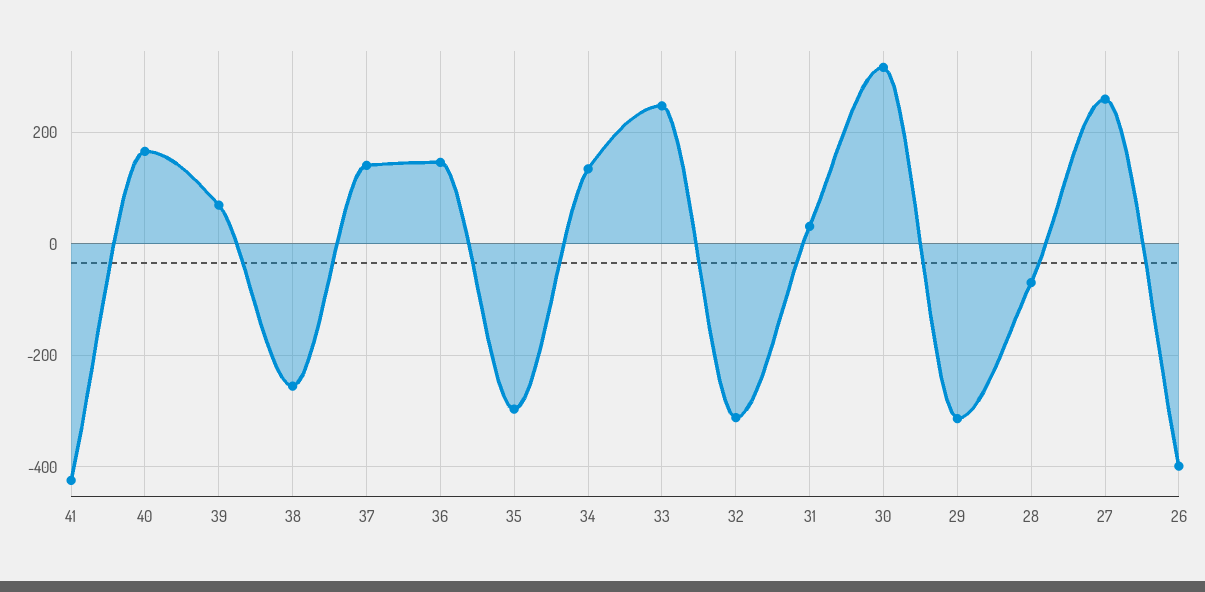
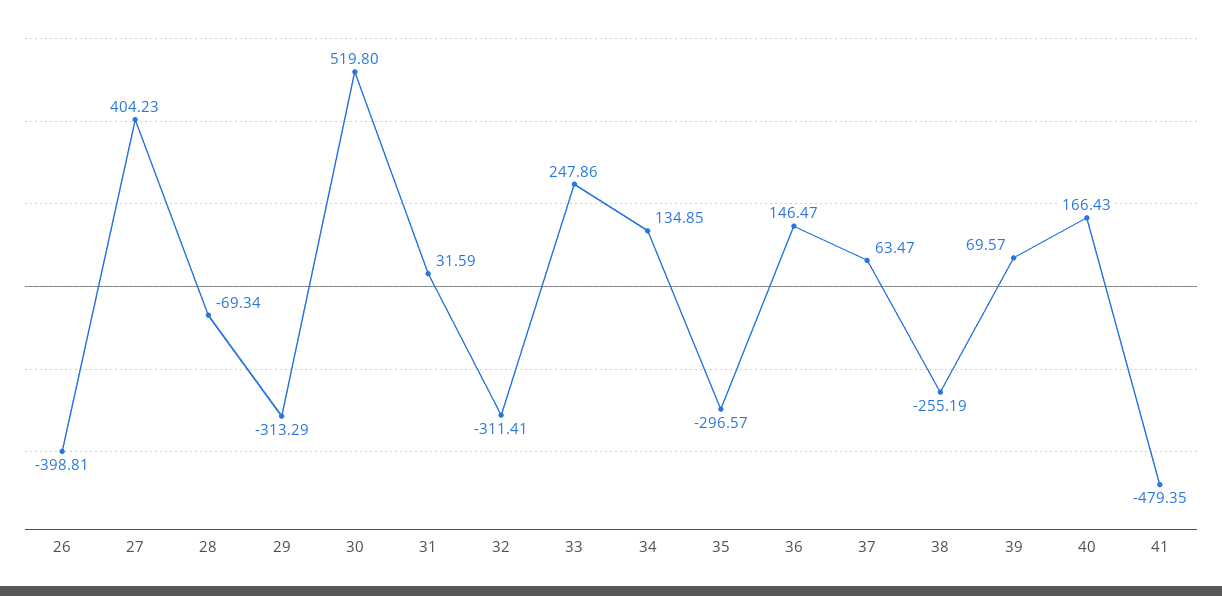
41: -420 -> -479.35
37: 140 -> 63.47
30: 320 -> 519.8
27: 260 -> 404.23

